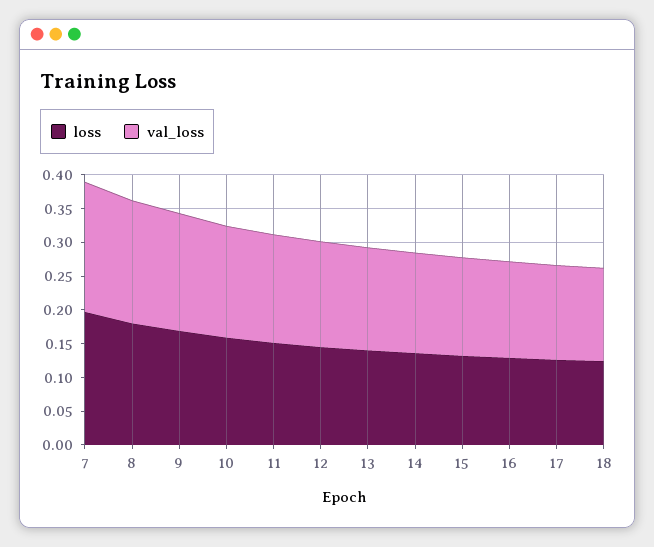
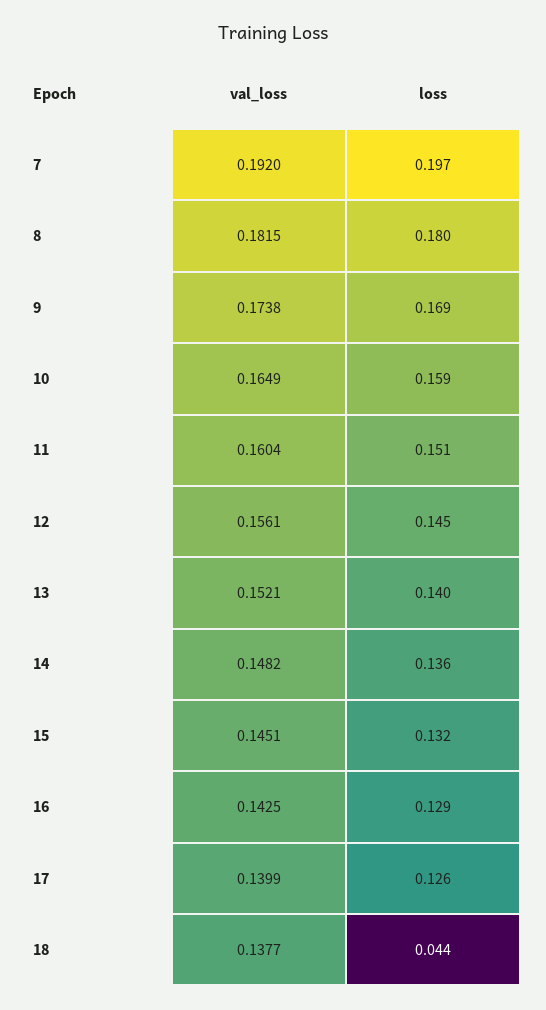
loss, 18: 0.125 -> 0.044

